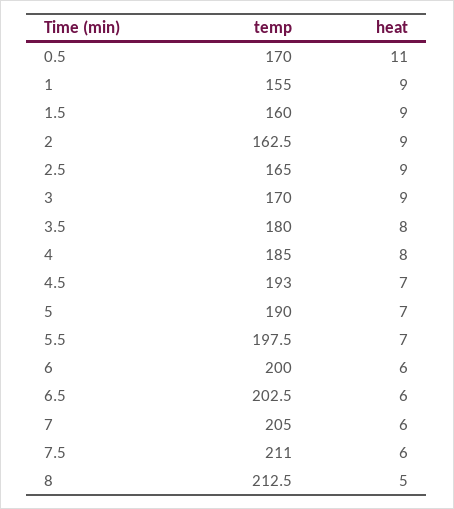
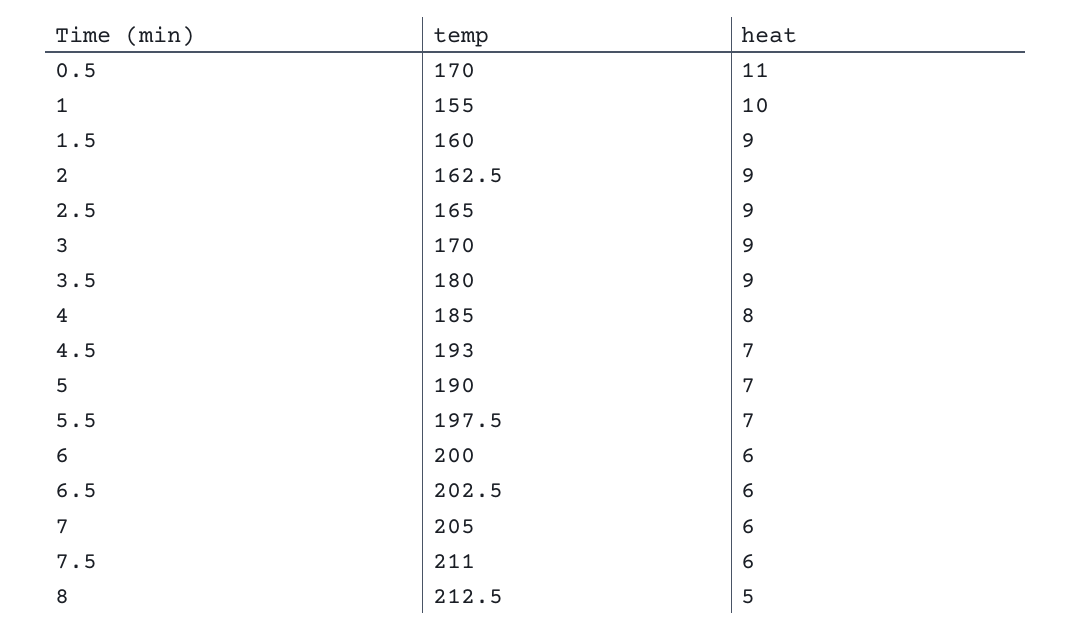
heat, 1: 9 -> 10
heat, 3.5: 8 -> 9

